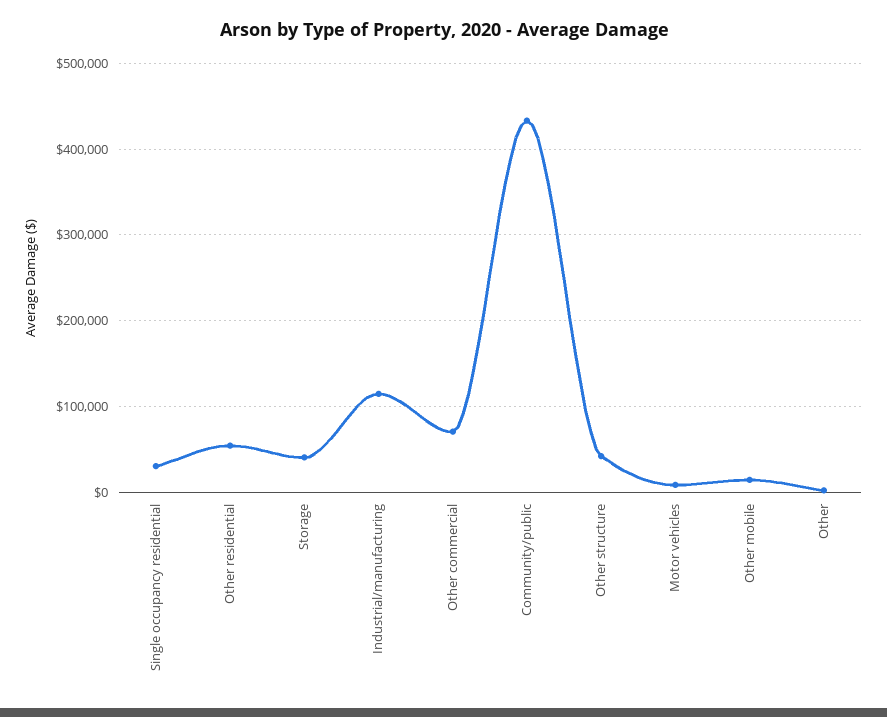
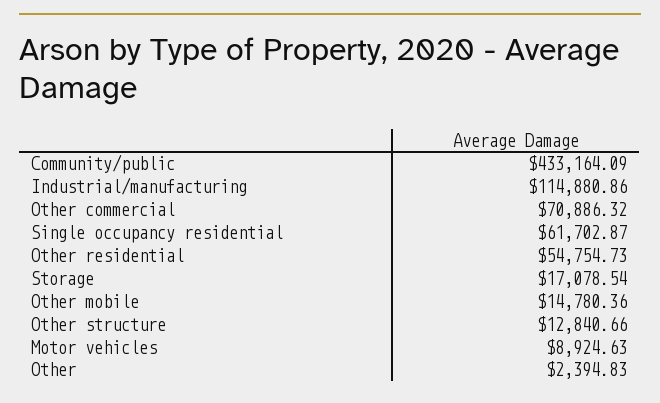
Single occupancy residential: 30000 -> 61702.87
Storage: 40000 -> 17078.54
Other structure: 40000 -> 12840.66

